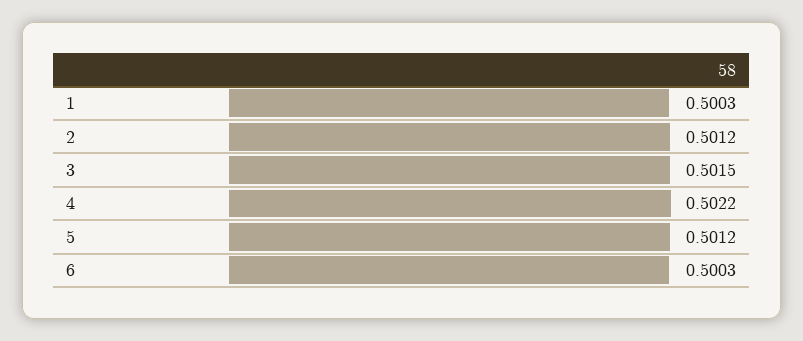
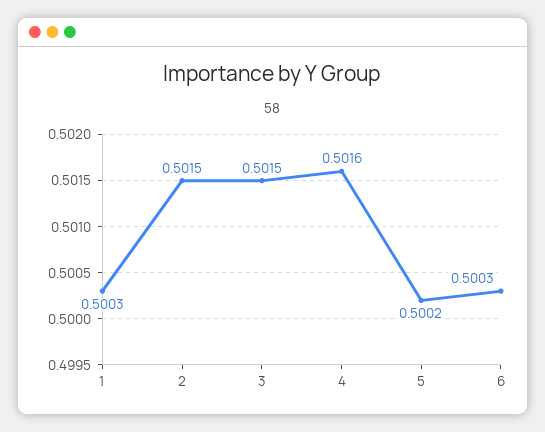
2: 0.5012 -> 0.5015
4: 0.5022 -> 0.5016
5: 0.5012 -> 0.5002

